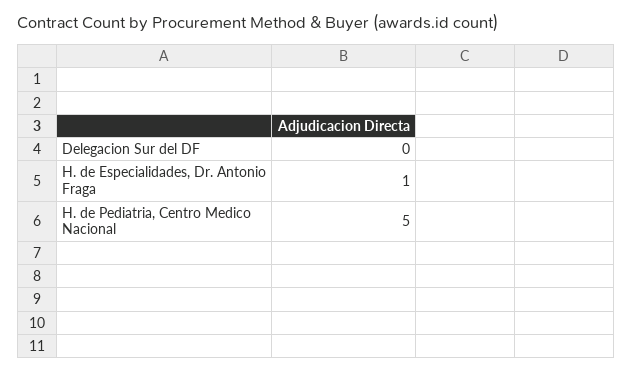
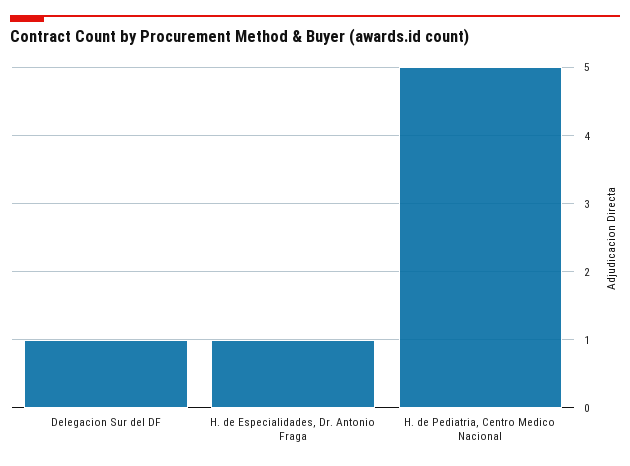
Delegacion Sur del DF: 0 -> 1

